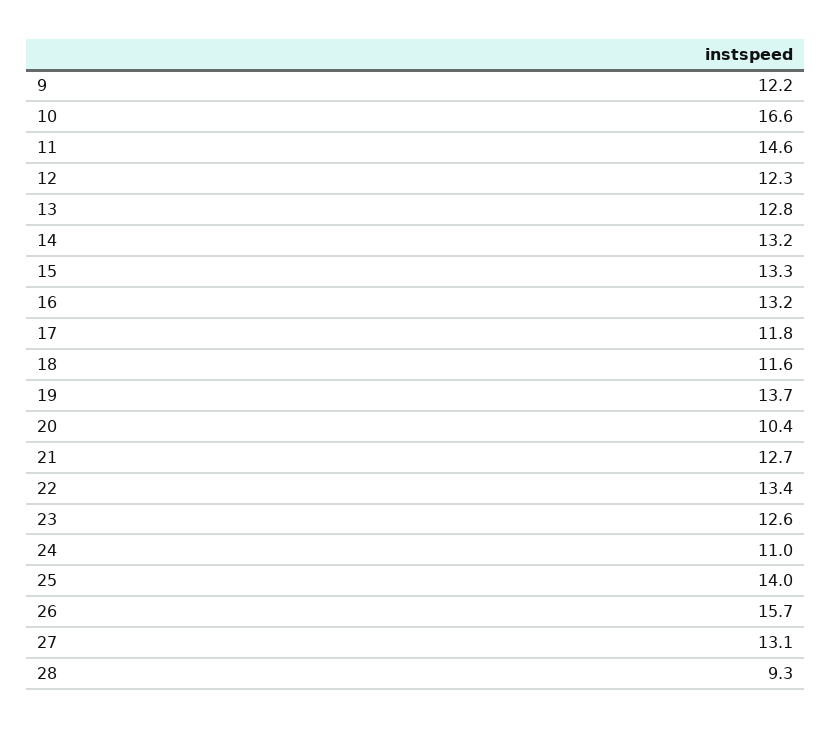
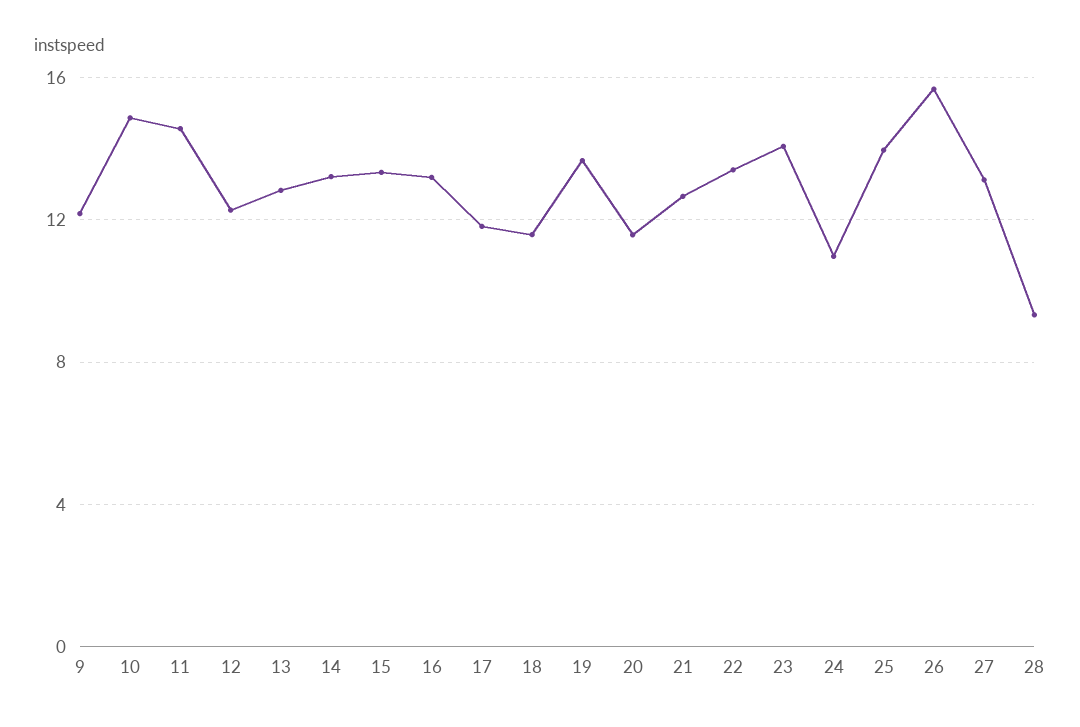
10: 16.6 -> 15
20: 10.4 -> 11.5
23: 12.6 -> 14

